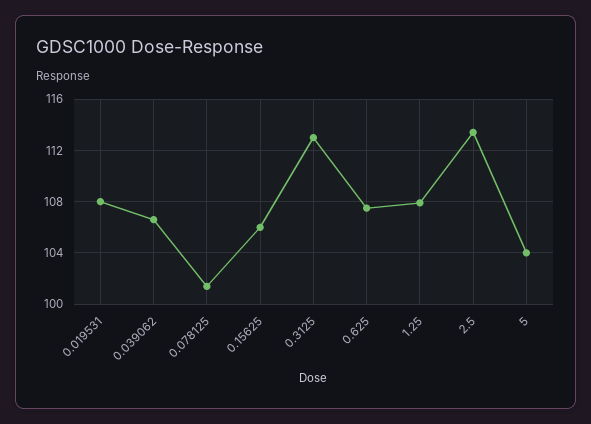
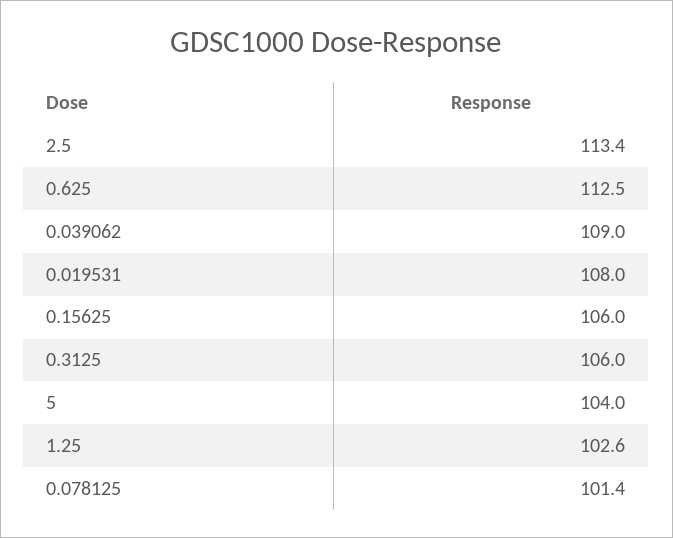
0.039062: 106.5 -> 109
0.3125: 113 -> 106
0.625: 107.5 -> 112.5
1.25: 108 -> 102.6

